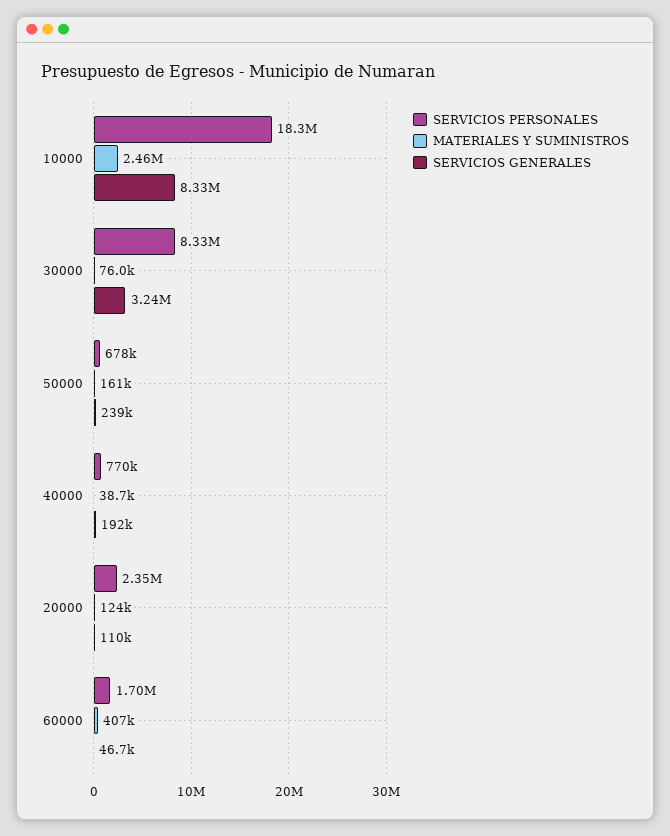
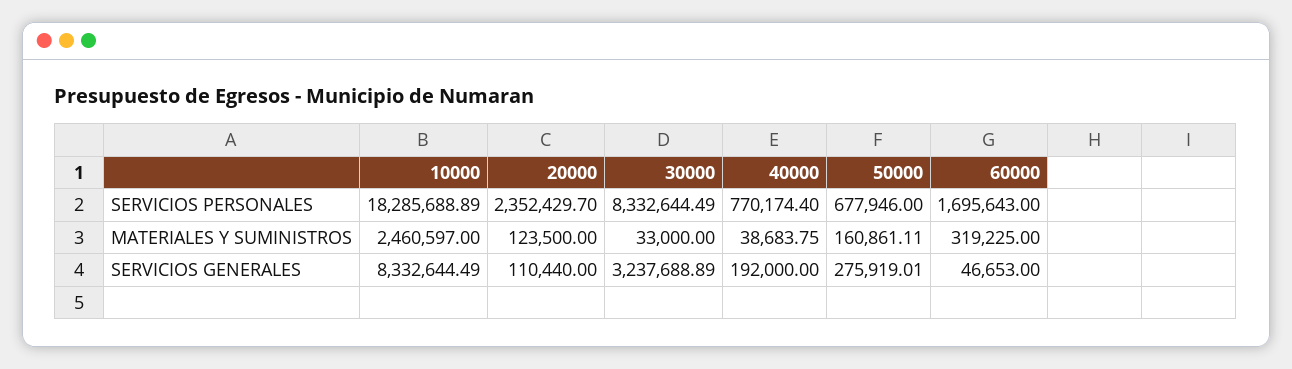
MATERIALES Y SUMINISTROS, 30000: 76000 -> 33000
SERVICIOS GENERALES, 50000: 239000 -> 275919.01
MATERIALES Y SUMINISTROS, 60000: 407000 -> 319225

